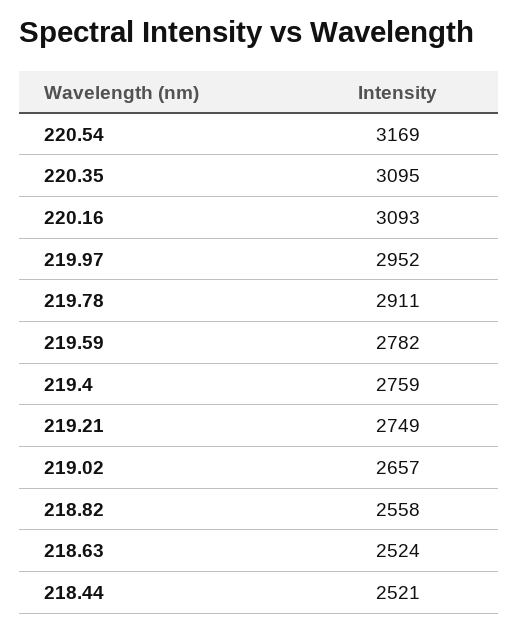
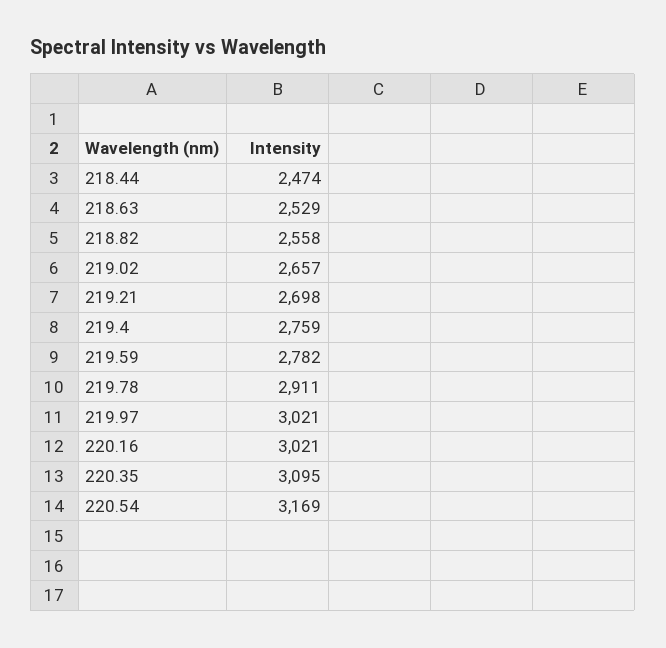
220.16: 3093 -> 3021
219.97: 2952 -> 3021
219.21: 2749 -> 2698
218.63: 2524 -> 2529
218.44: 2521 -> 2474

